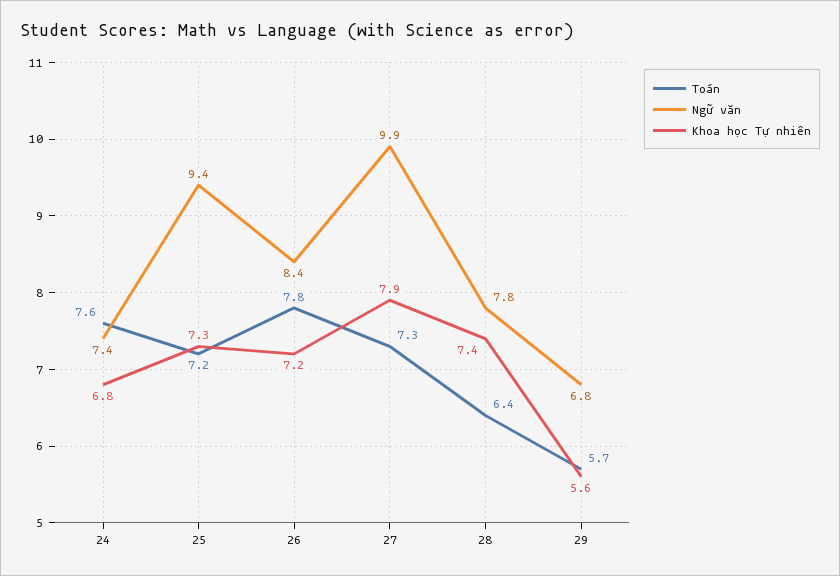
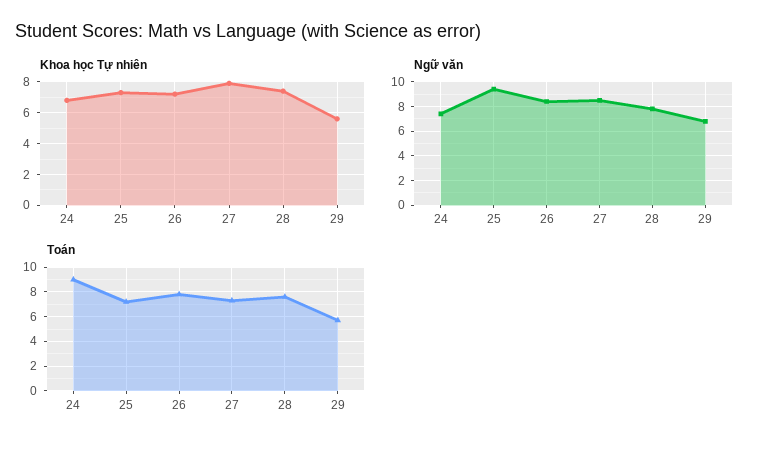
Toán, 24: 7.6 -> 9
Ngữ văn, 27: 9.9 -> 8.5
Toán, 28: 6.4 -> 7.5

